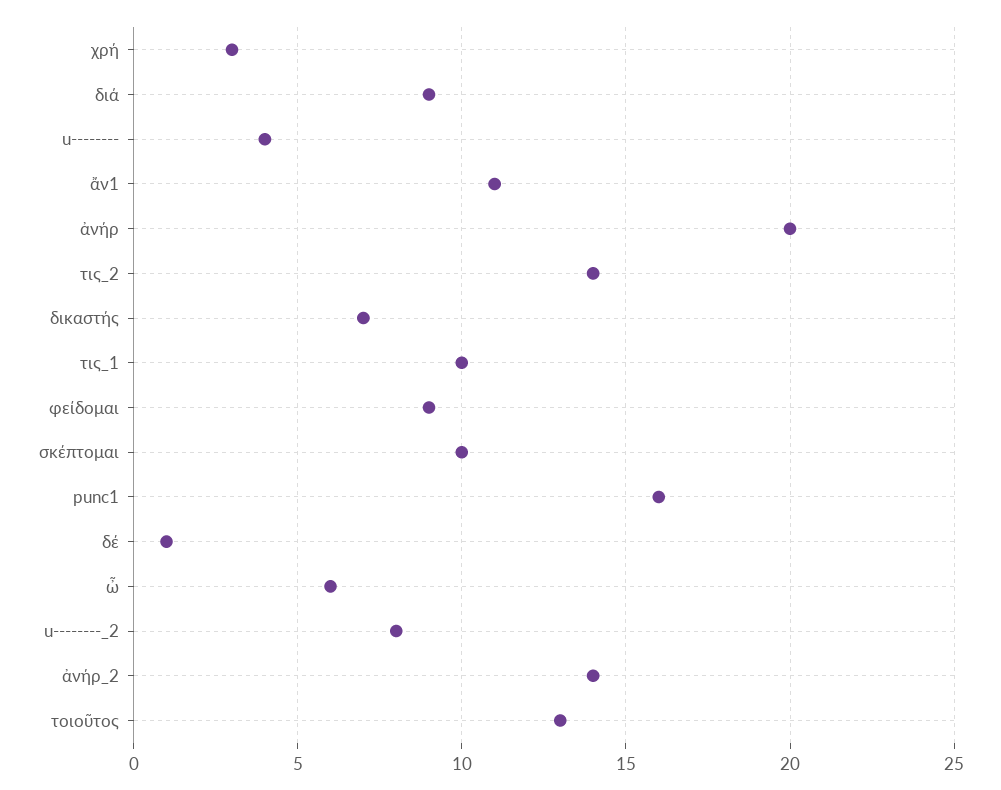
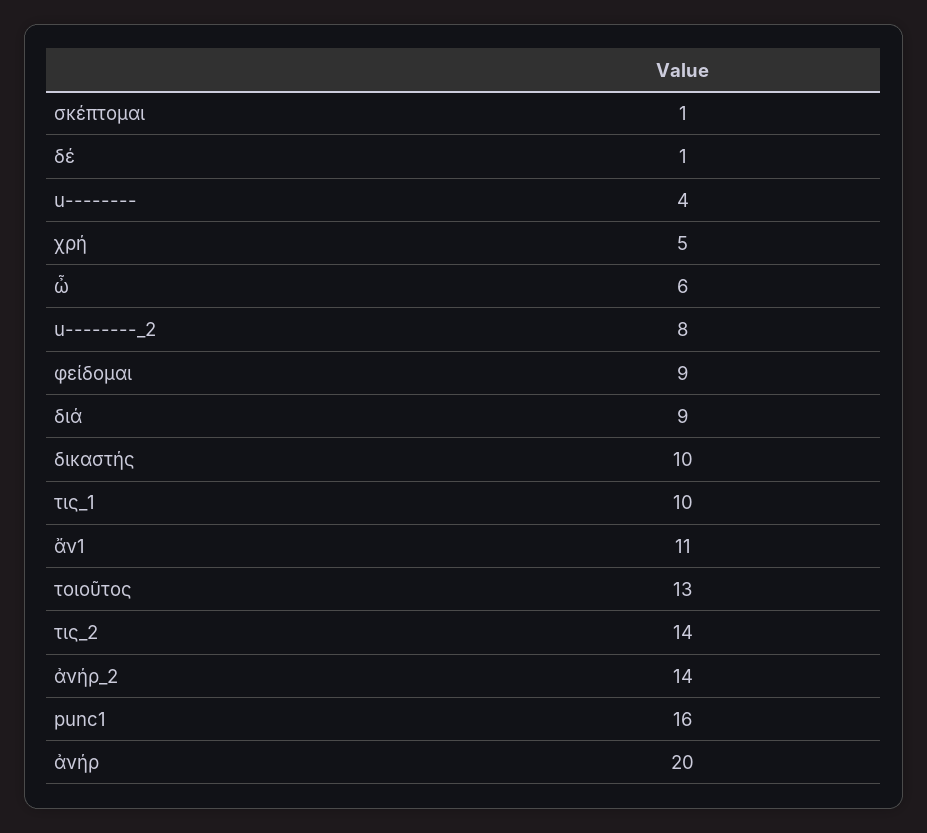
χρή: 3 -> 5
δικαστής: 7 -> 10
σκέπτομαι: 10 -> 1

